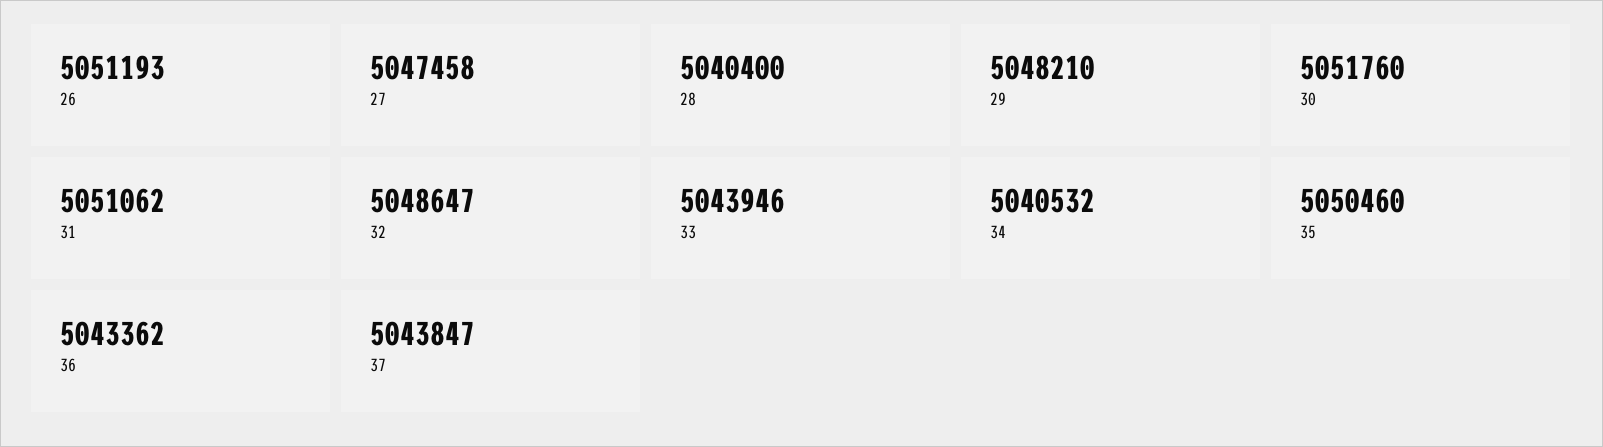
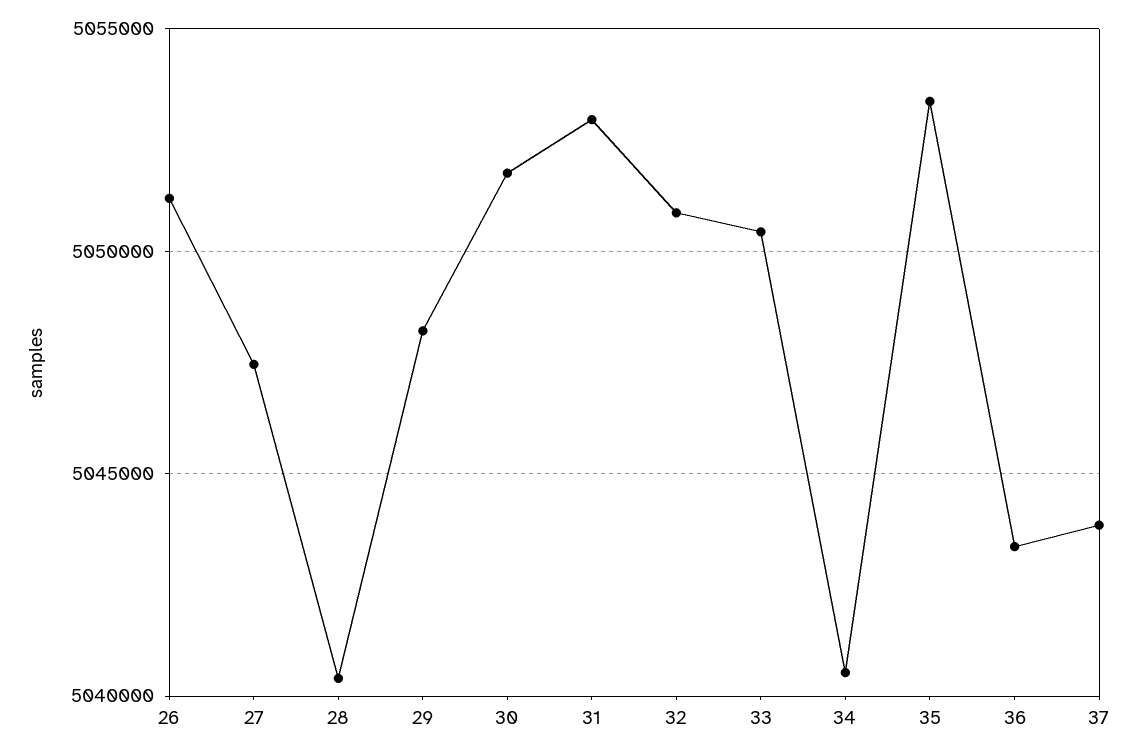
31: 5051062 -> 5053000
32: 5048647 -> 5051000
33: 5043946 -> 5050500
35: 5050460 -> 5053500

